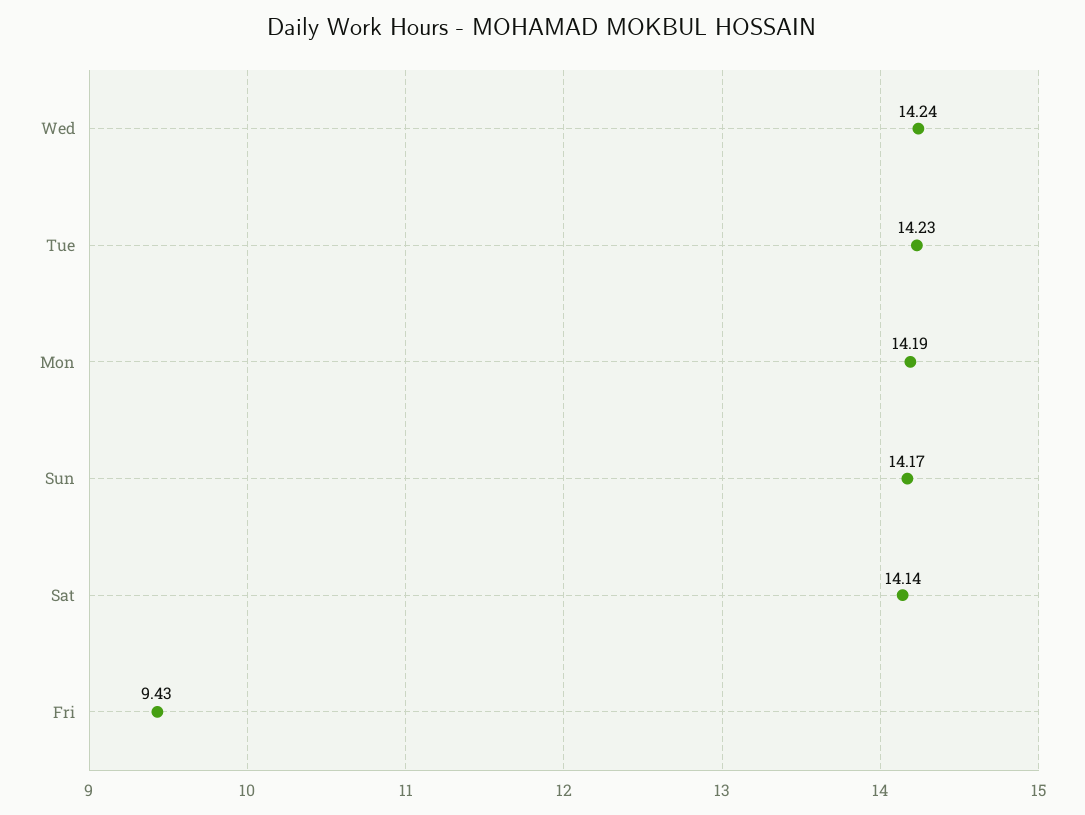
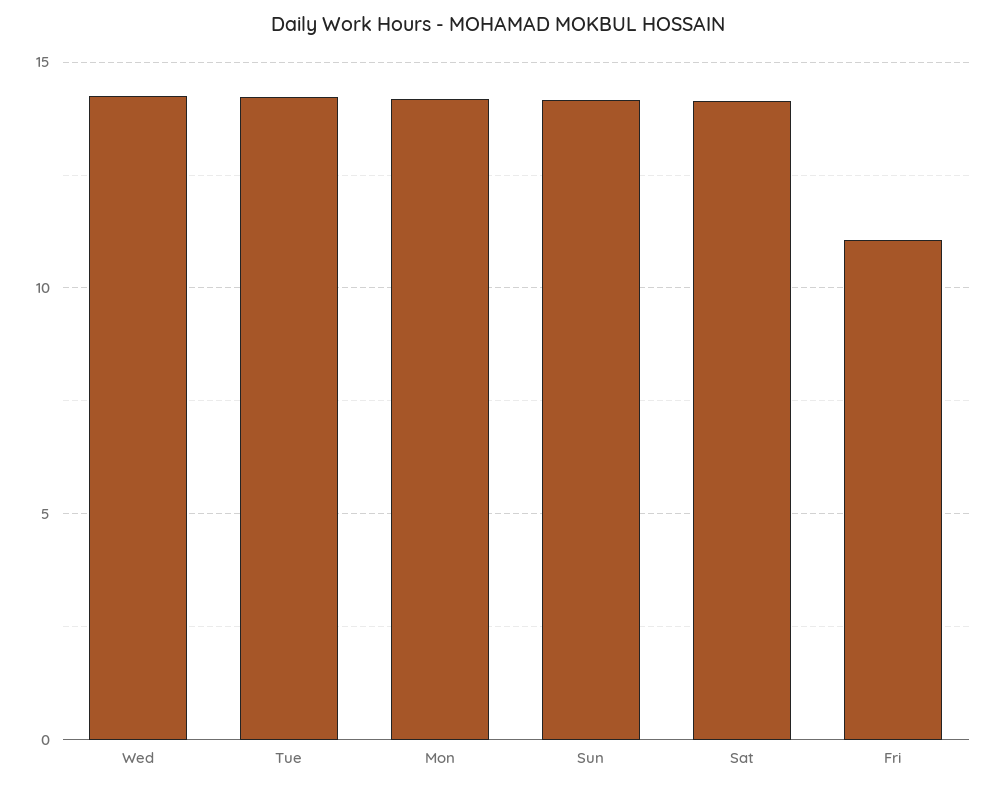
Fri: 9.43 -> 11

